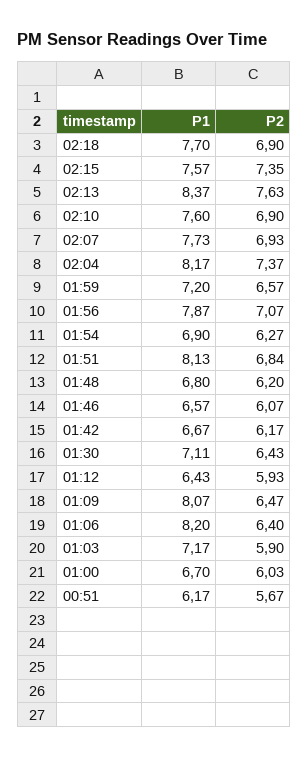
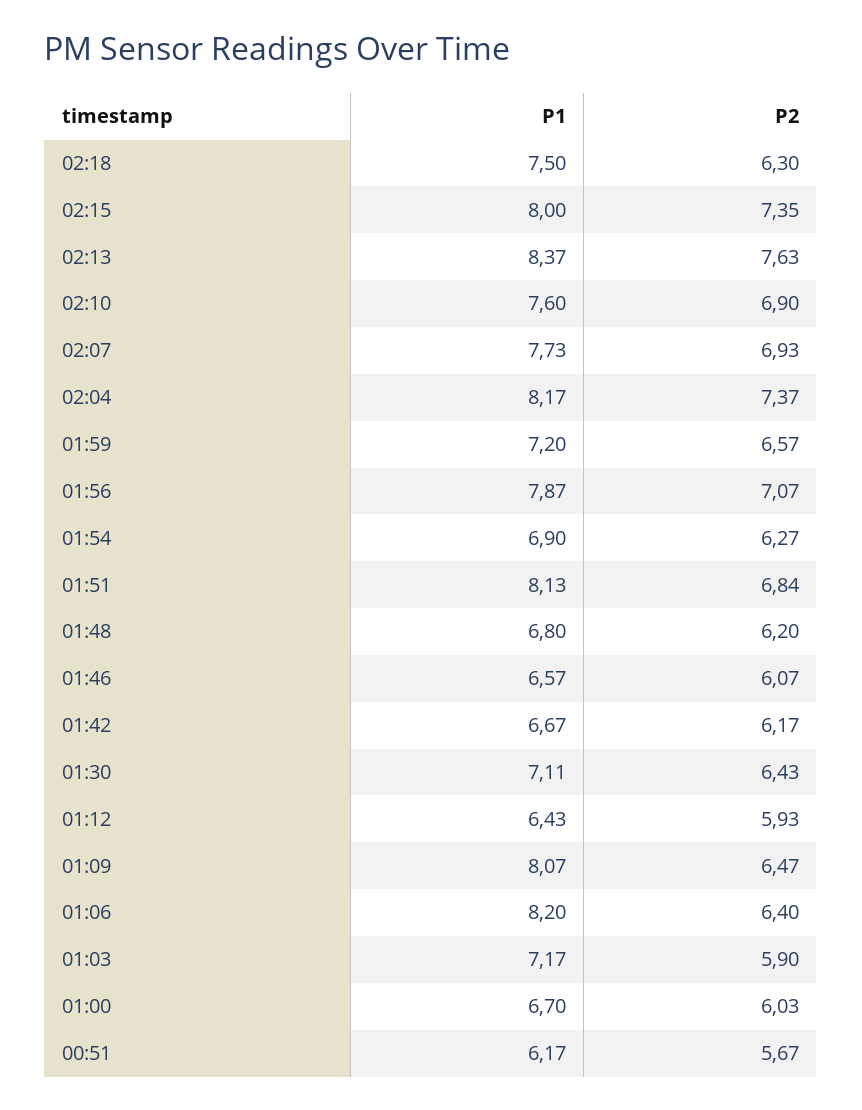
P1, 02:18: 7.7 -> 7.5
P2, 02:18: 6.9 -> 6.3
P1, 02:15: 7.57 -> 8

